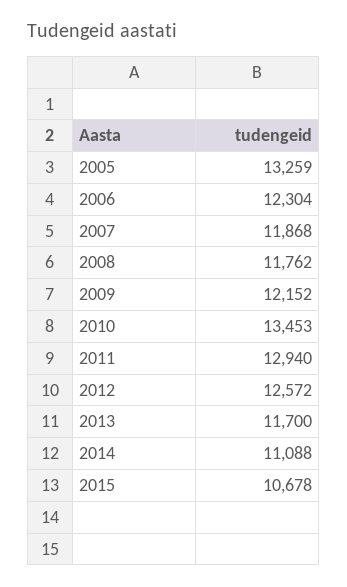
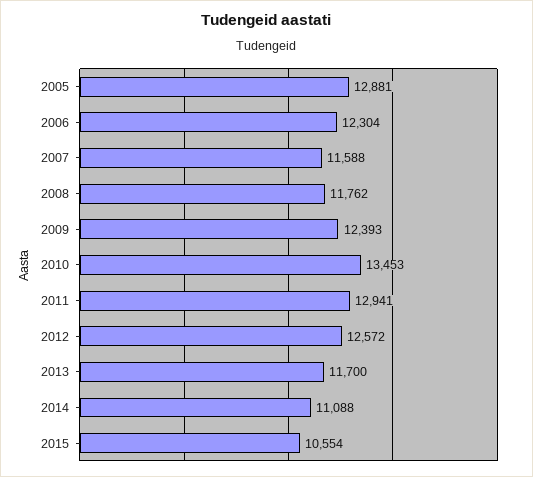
2005: 13259 -> 12881
2007: 11868 -> 11588
2009: 12152 -> 12393
2011: 12940 -> 12941
2015: 10678 -> 10554

